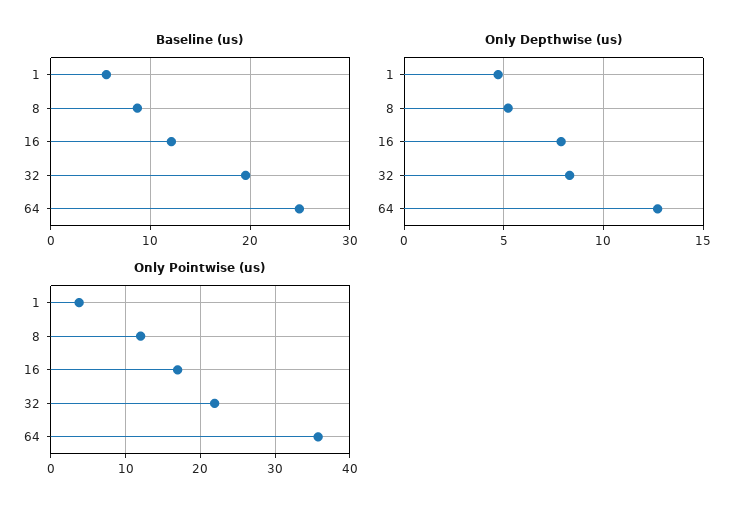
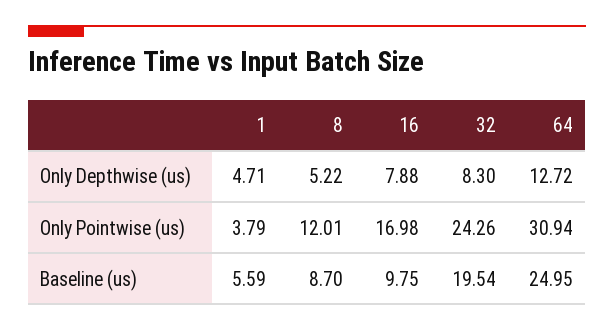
Baseline (us), 16: 12 -> 9.75
Only Pointwise (us), 32: 22 -> 24.26
Only Pointwise (us), 64: 36 -> 30.94

